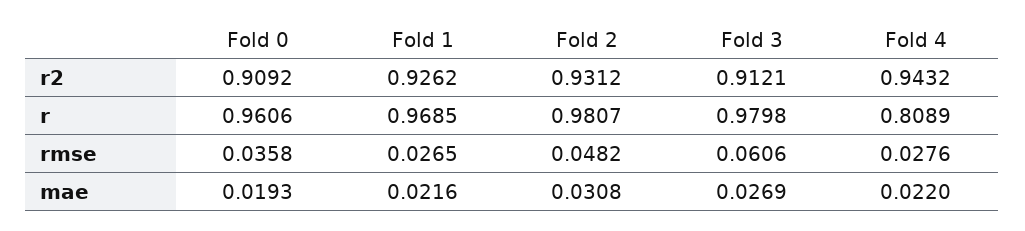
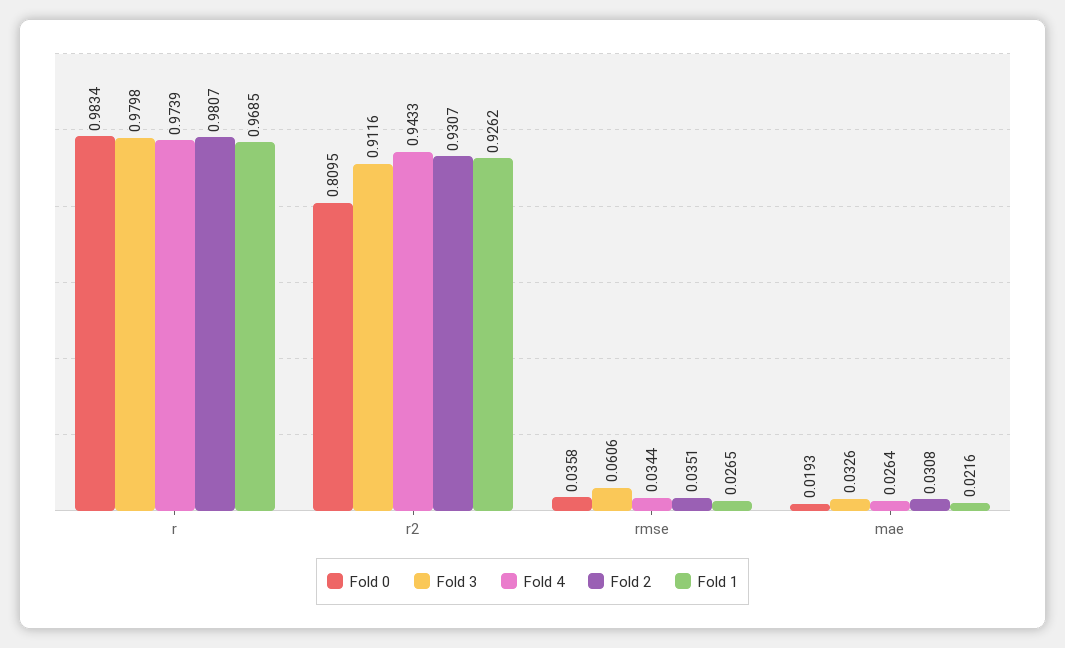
Fold 0, r2: 0.9092 -> 0.8095
Fold 2, r2: 0.9312 -> 0.9307
Fold 3, r2: 0.9121 -> 0.9116
Fold 4, r2: 0.9432 -> 0.9433
Fold 0, r: 0.9606 -> 0.9834
Fold 4, r: 0.8089 -> 0.9739
Fold 2, rmse: 0.0482 -> 0.0351
Fold 4, rmse: 0.0276 -> 0.0344
Fold 3, mae: 0.0269 -> 0.0326
Fold 4, mae: 0.022 -> 0.0264

